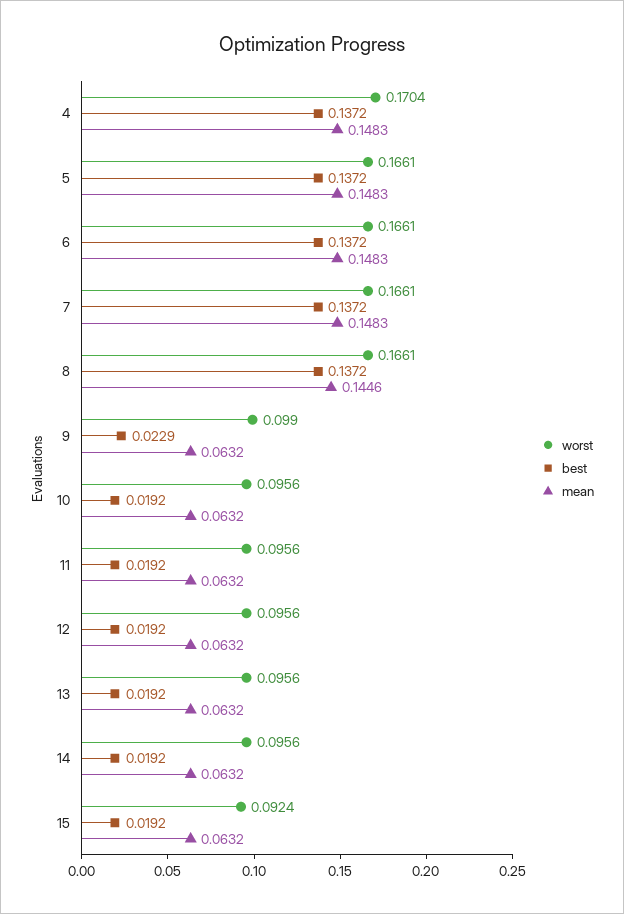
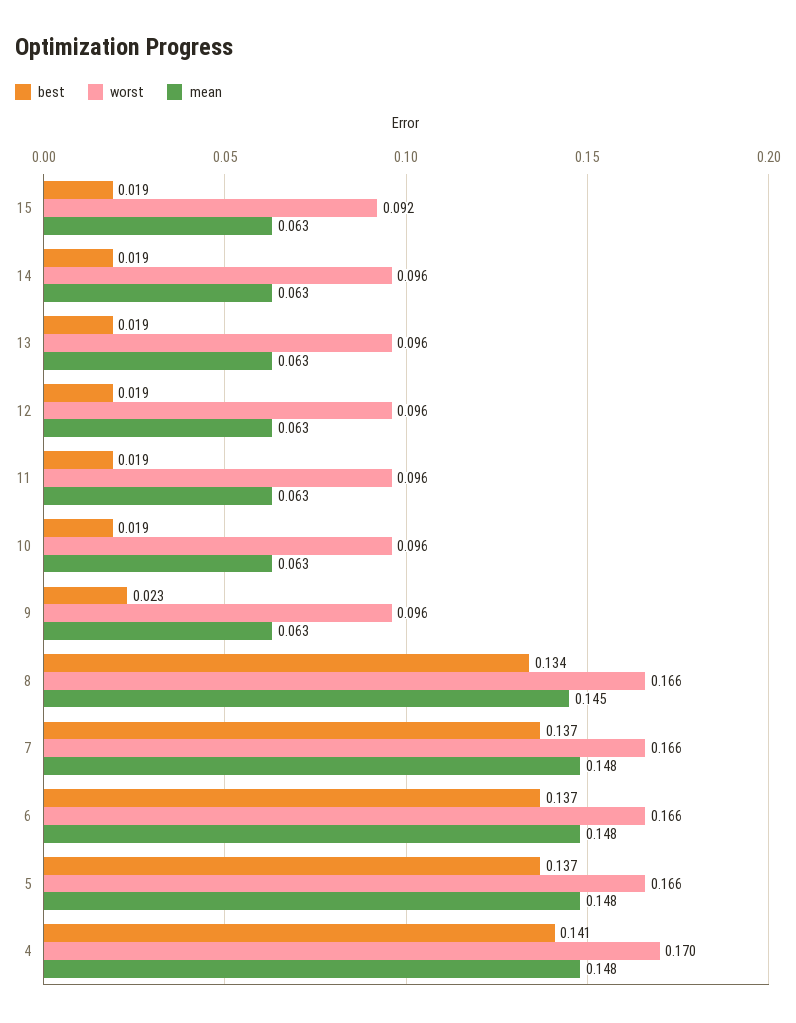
best, 4: 0.1372 -> 0.141
best, 8: 0.1372 -> 0.134
worst, 9: 0.099 -> 0.096

